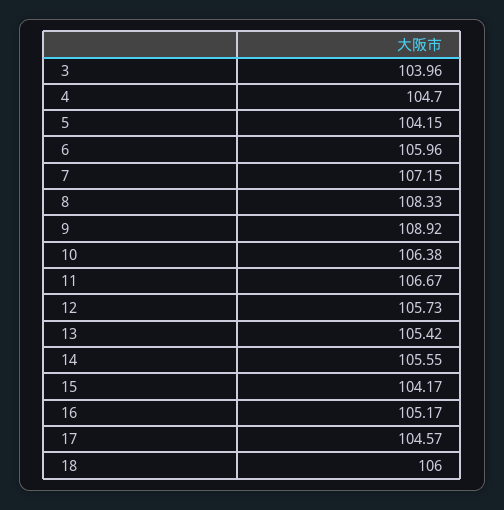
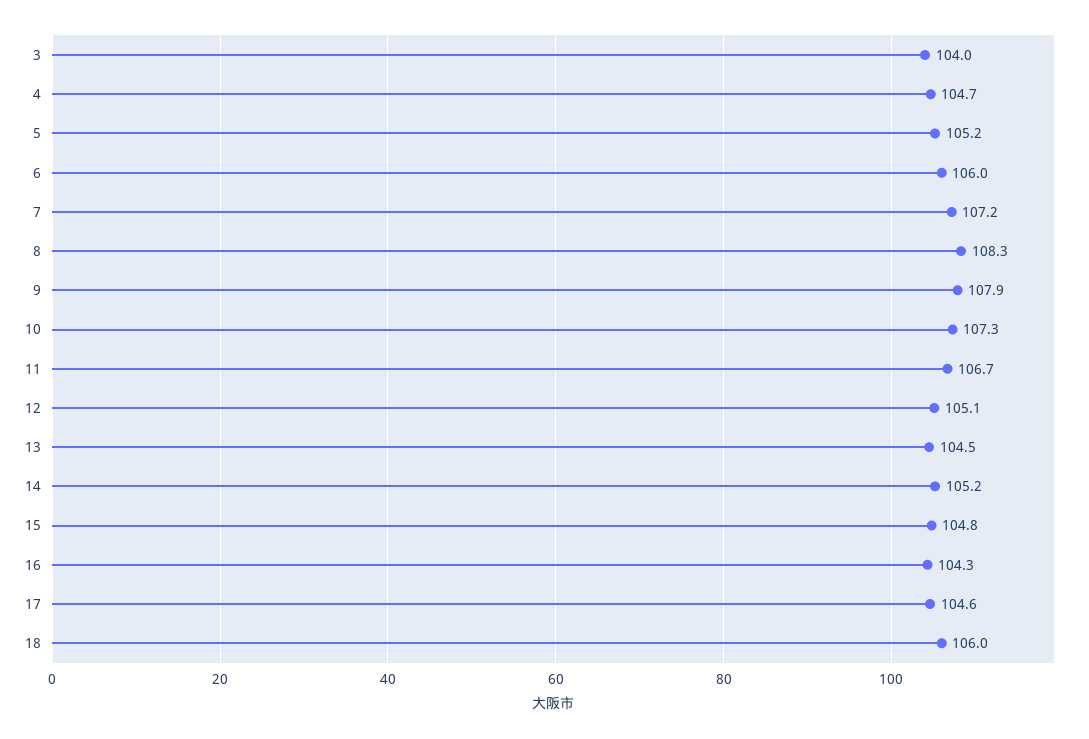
5: 104.15 -> 105.2
9: 108.92 -> 107.9
10: 106.38 -> 107.3
12: 105.73 -> 105.1
13: 105.42 -> 104.5
14: 105.55 -> 105.2
15: 104.17 -> 104.8
16: 105.17 -> 104.3

